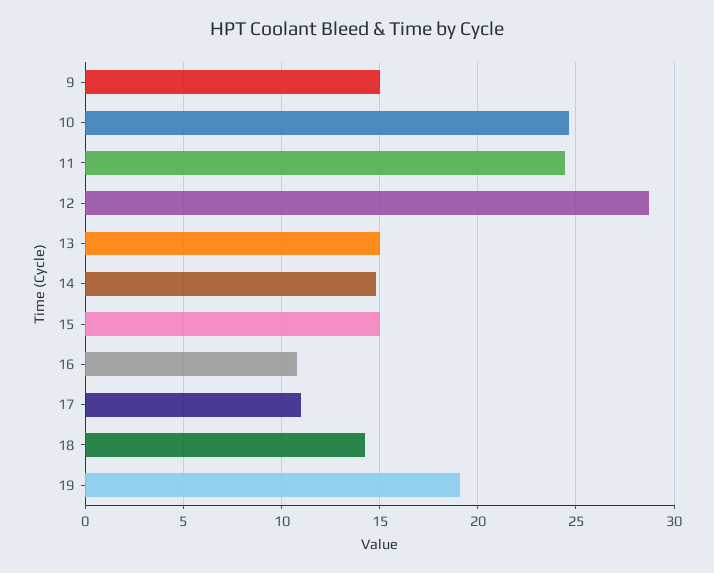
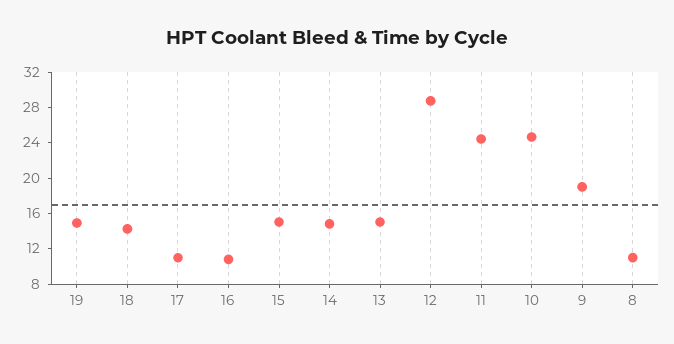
9: 15 -> 19
19: 19 -> 15
8: none -> 11

